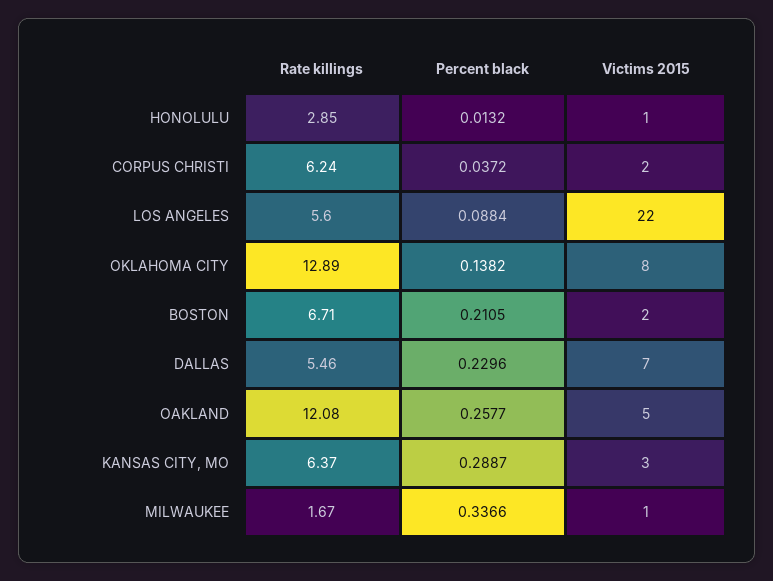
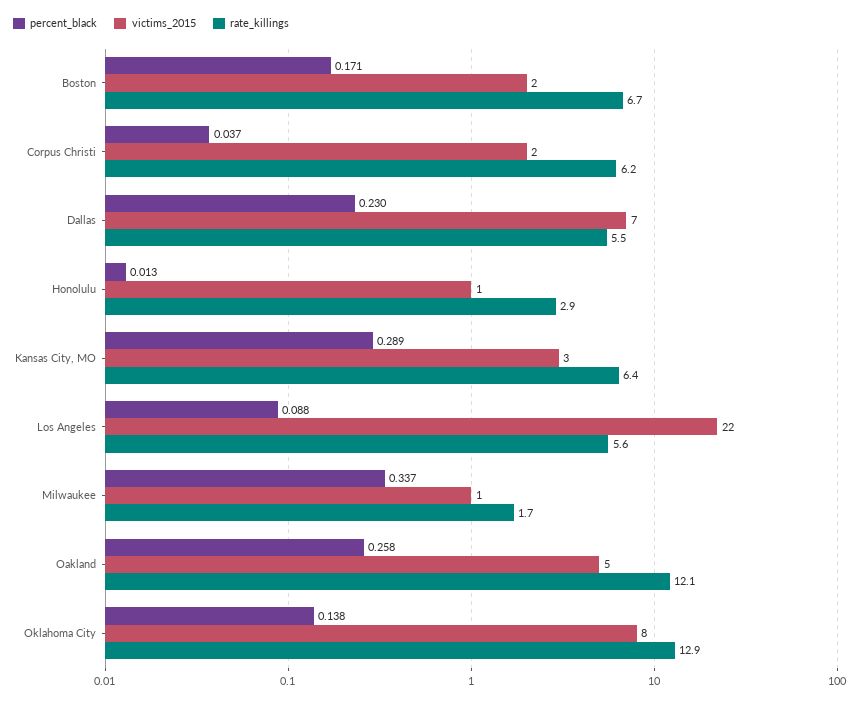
Percent black, BOSTON: 0.2105 -> 0.171

